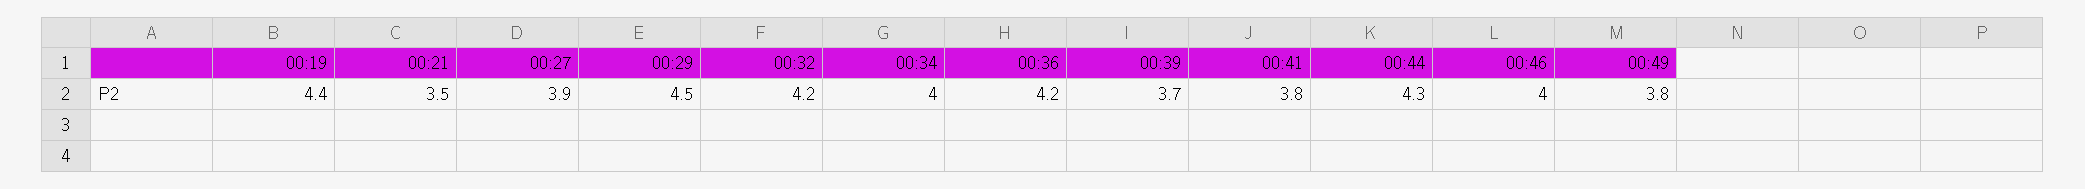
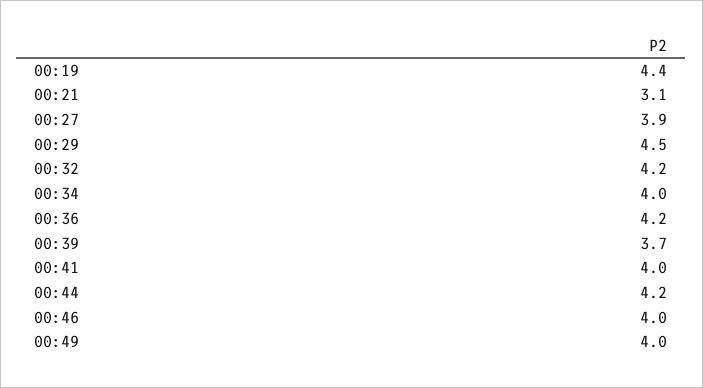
00:21: 3.5 -> 3.1
00:41: 3.8 -> 4
00:44: 4.3 -> 4.2
00:49: 3.8 -> 4

